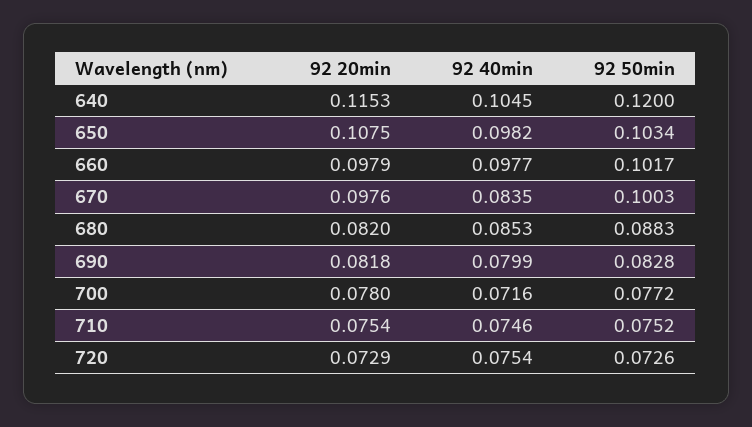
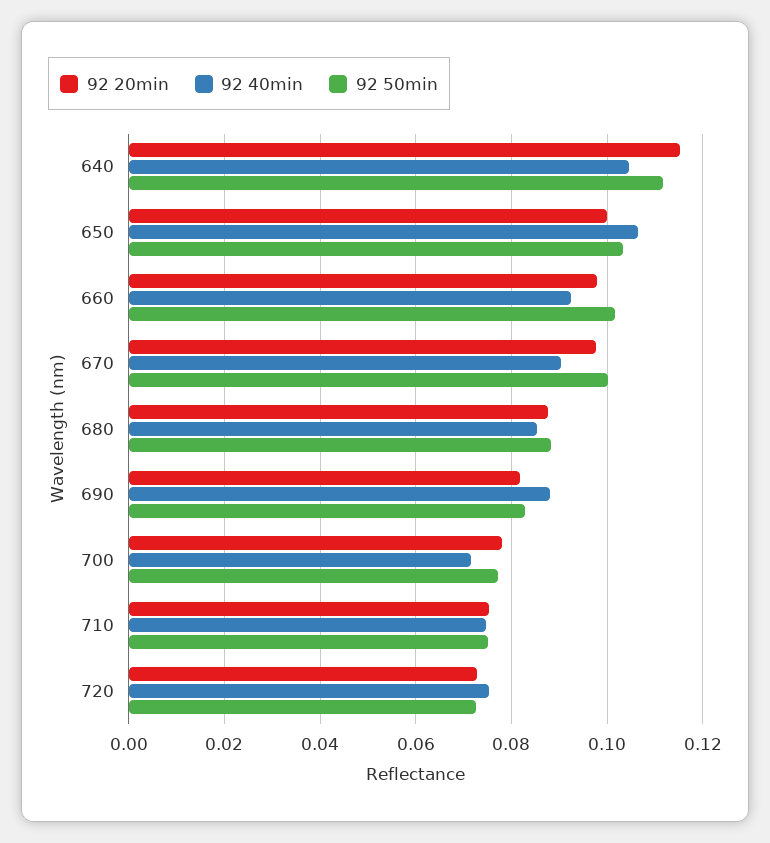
92 50min, 640: 0.12 -> 0.112
92 20min, 650: 0.1075 -> 0.1
92 40min, 650: 0.0982 -> 0.106
92 40min, 660: 0.0977 -> 0.092
92 40min, 670: 0.0835 -> 0.09
92 20min, 680: 0.082 -> 0.088
92 40min, 690: 0.0799 -> 0.088

